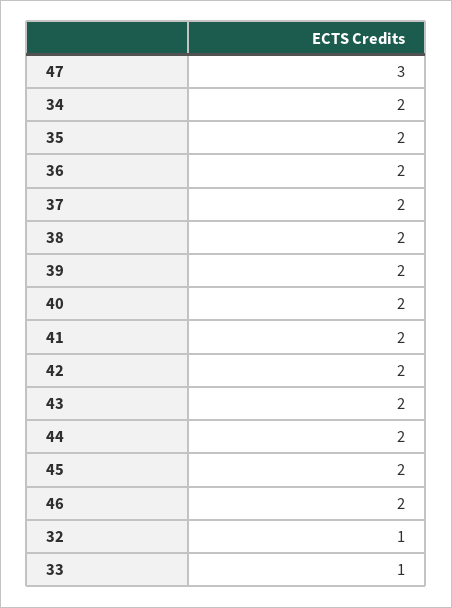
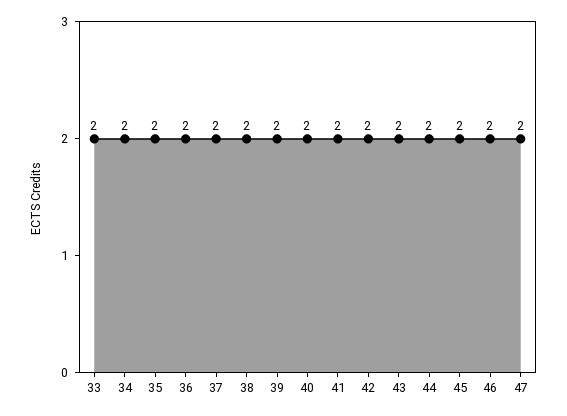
47: 3 -> 2
32: 1 -> none
33: 1 -> 2

